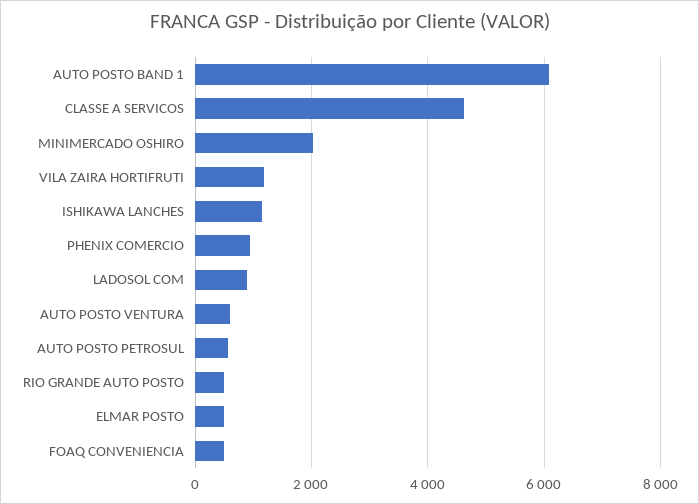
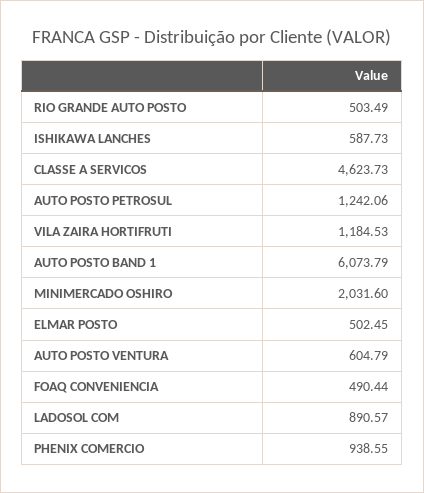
ISHIKAWA LANCHES: 1200 -> 587.73
AUTO POSTO PETROSUL: 600 -> 1242.06

